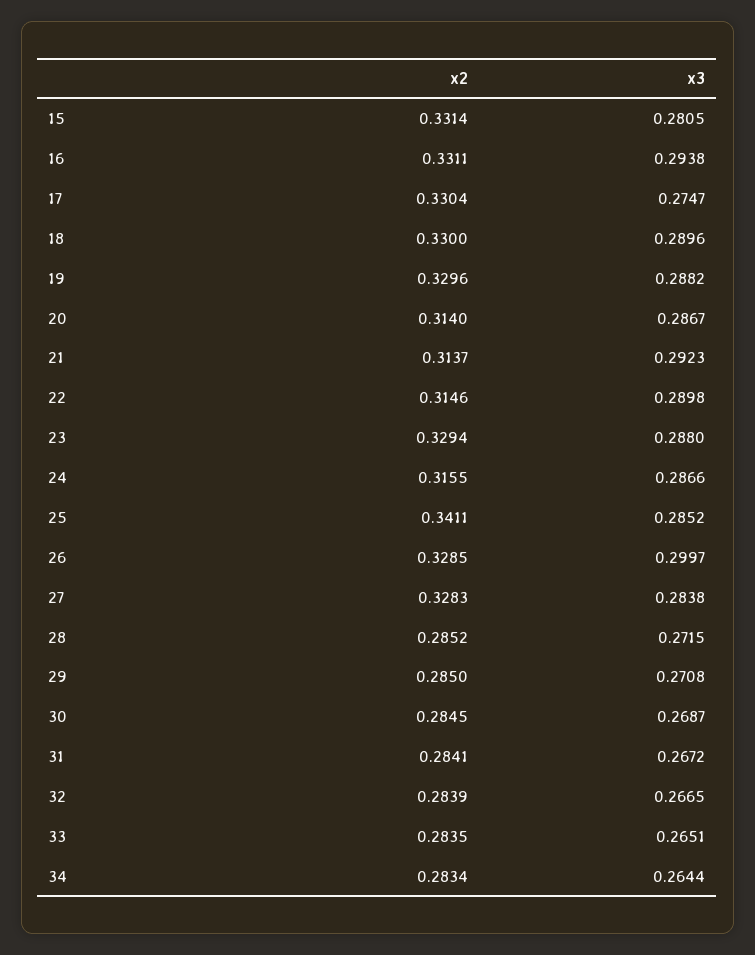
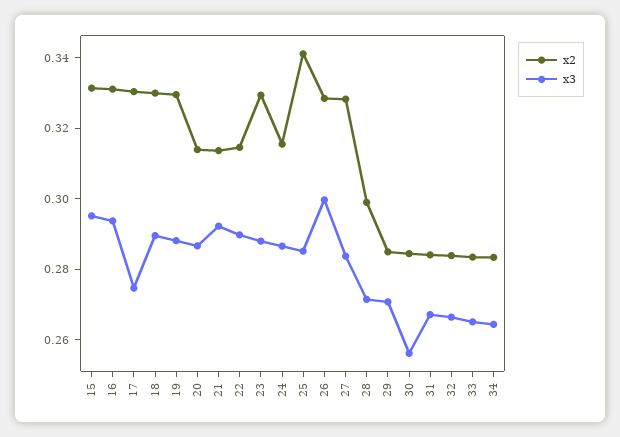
x3, 15: 0.2805 -> 0.295
x2, 28: 0.2852 -> 0.3
x3, 30: 0.2687 -> 0.255

